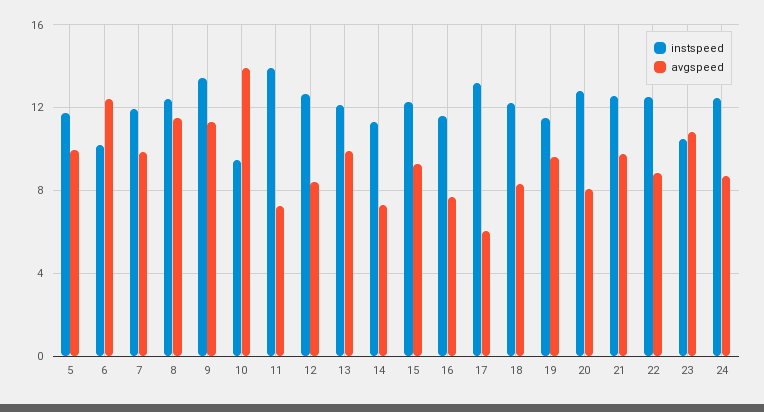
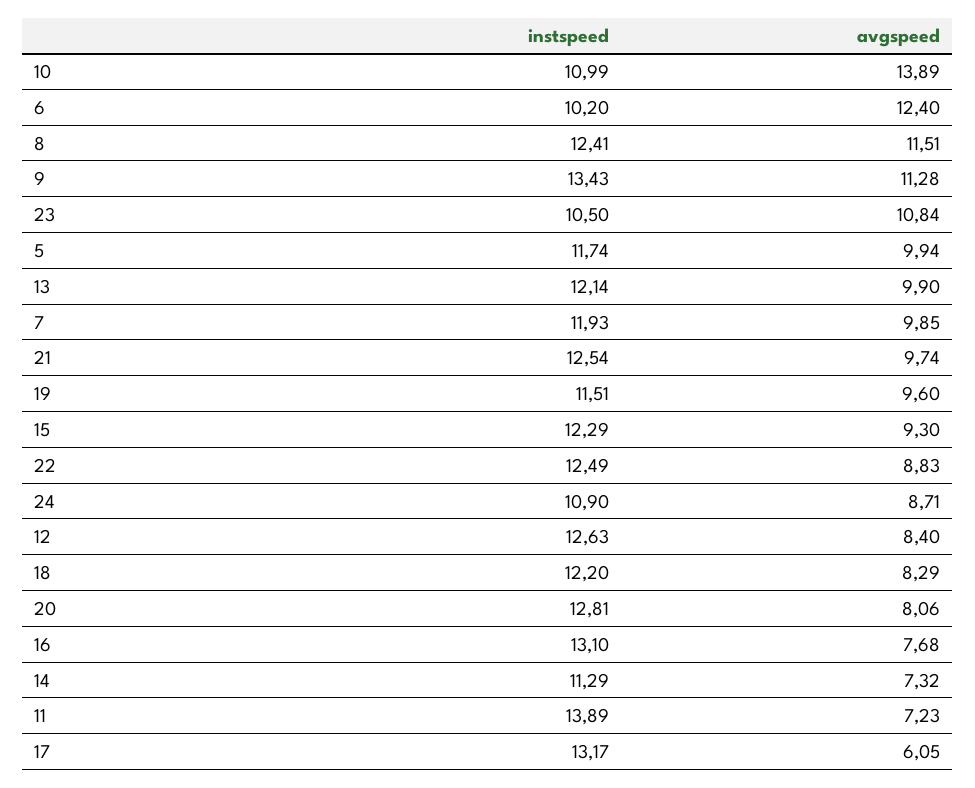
instspeed, 10: 9.5 -> 10.99
instspeed, 16: 11.5 -> 13.1
instspeed, 24: 12.5 -> 10.9

